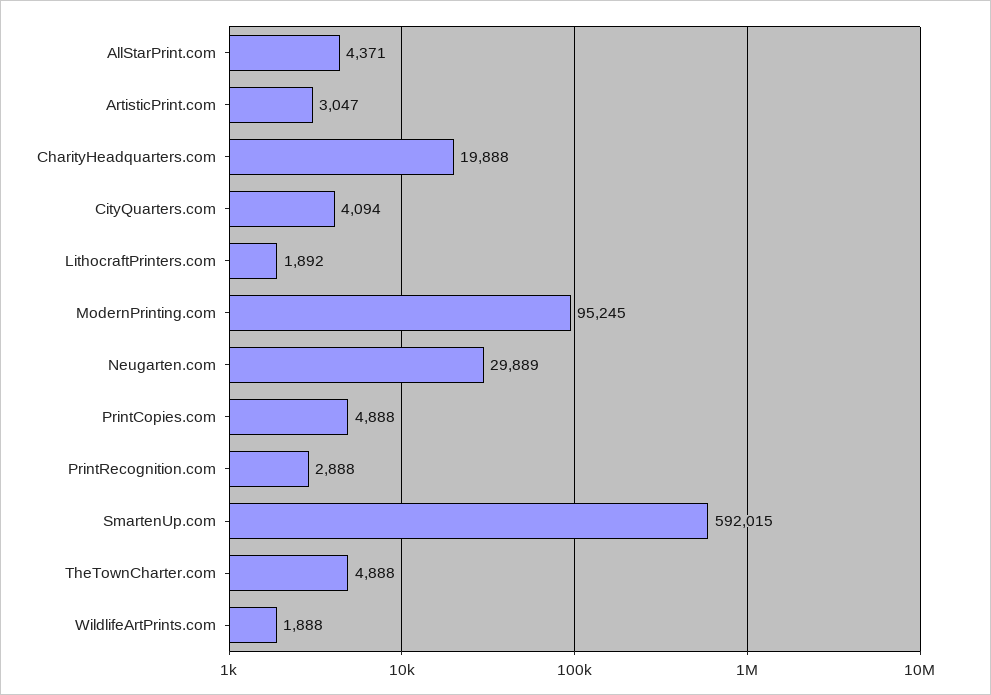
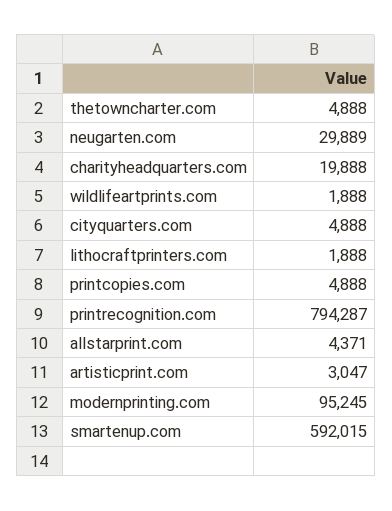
CityQuarters.com: 4094 -> 4888
LithocraftPrinters.com: 1892 -> 1888
PrintRecognition.com: 2888 -> 794287

